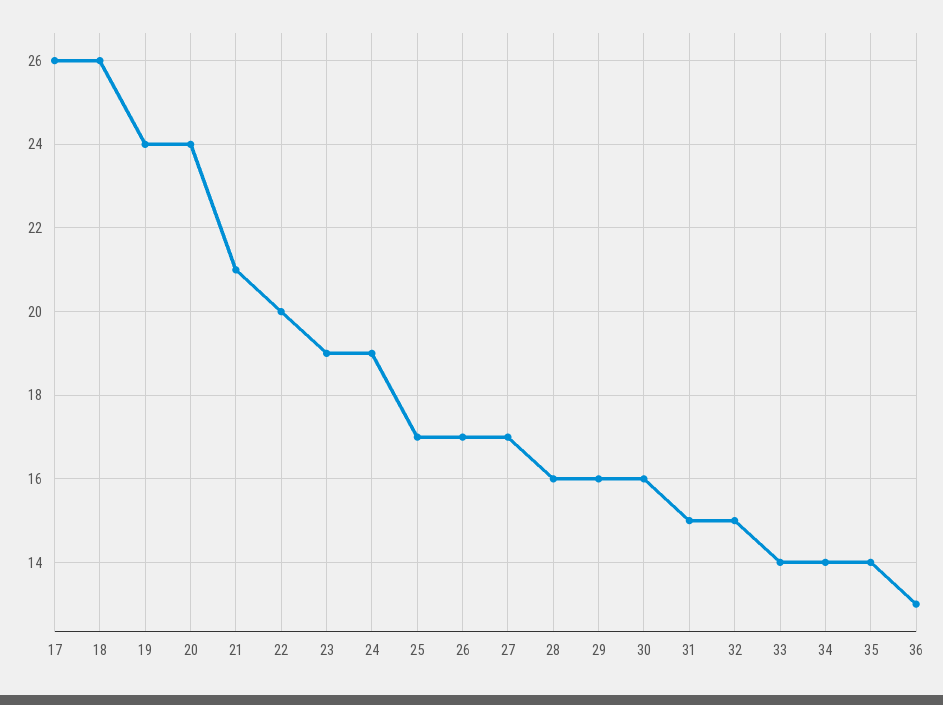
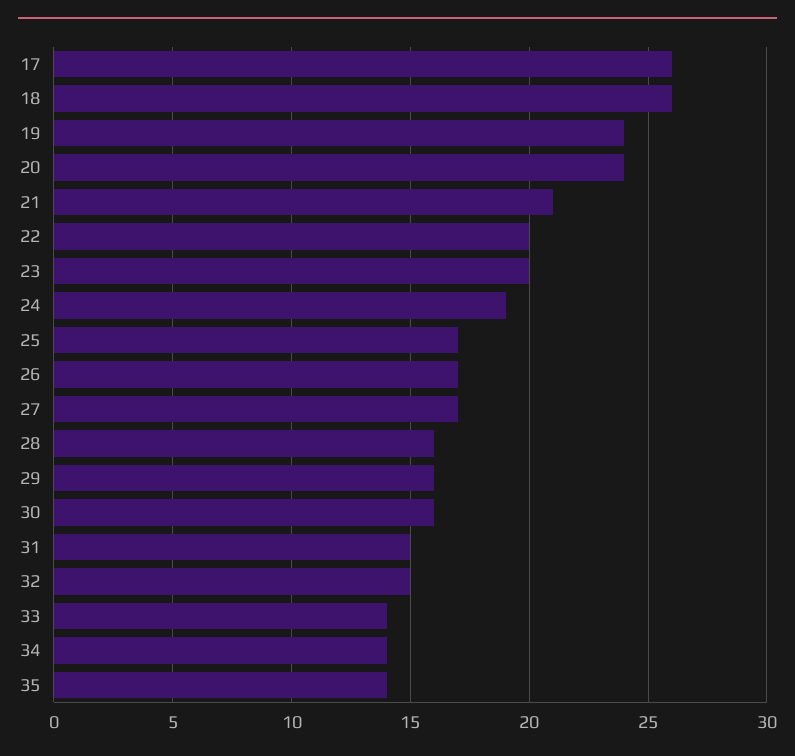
23: 19 -> 20
36: 13 -> none

